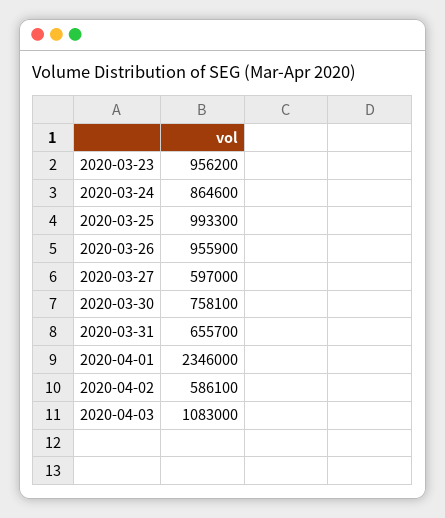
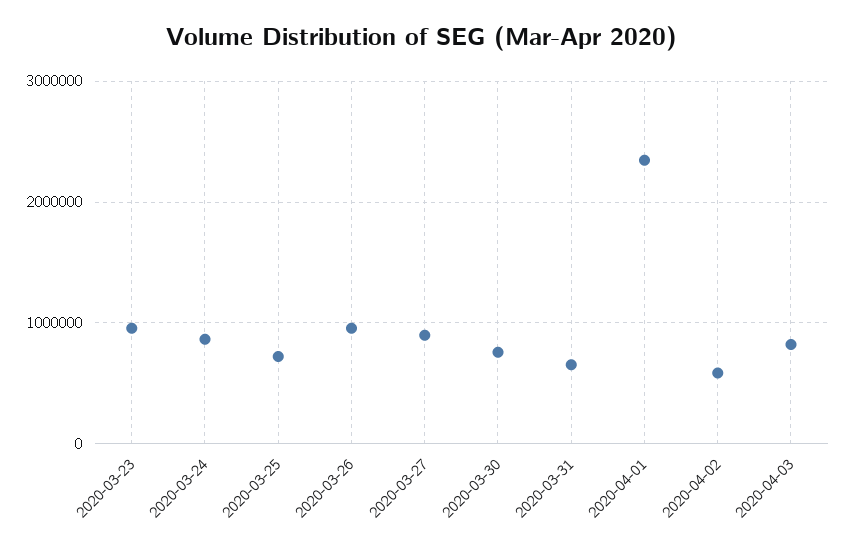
2020-03-25: 993300 -> 700000
2020-03-27: 597000 -> 900000
2020-04-03: 1083000 -> 800000

